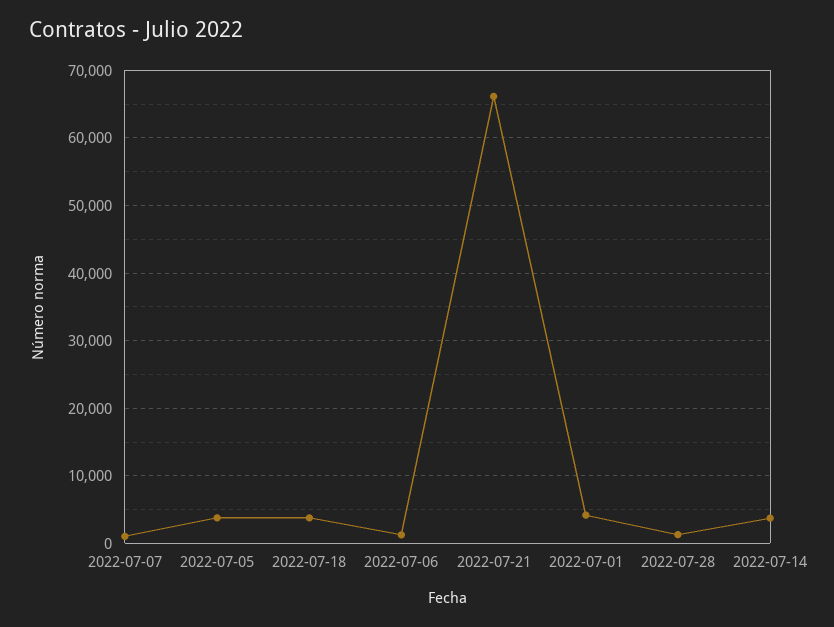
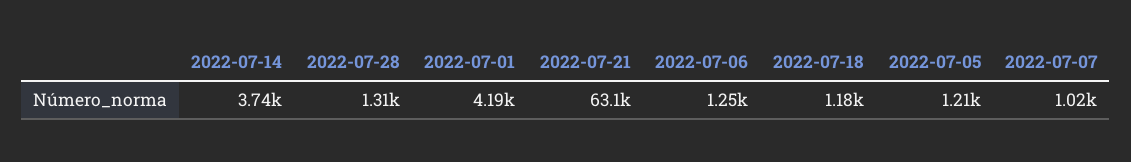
2022-07-05: 4000 -> 1210
2022-07-18: 4000 -> 1180
2022-07-21: 66000 -> 63100

